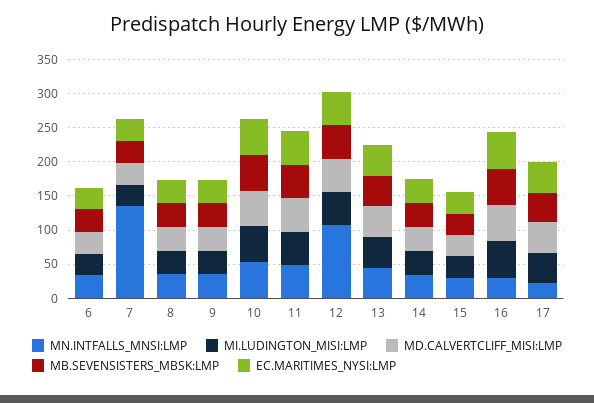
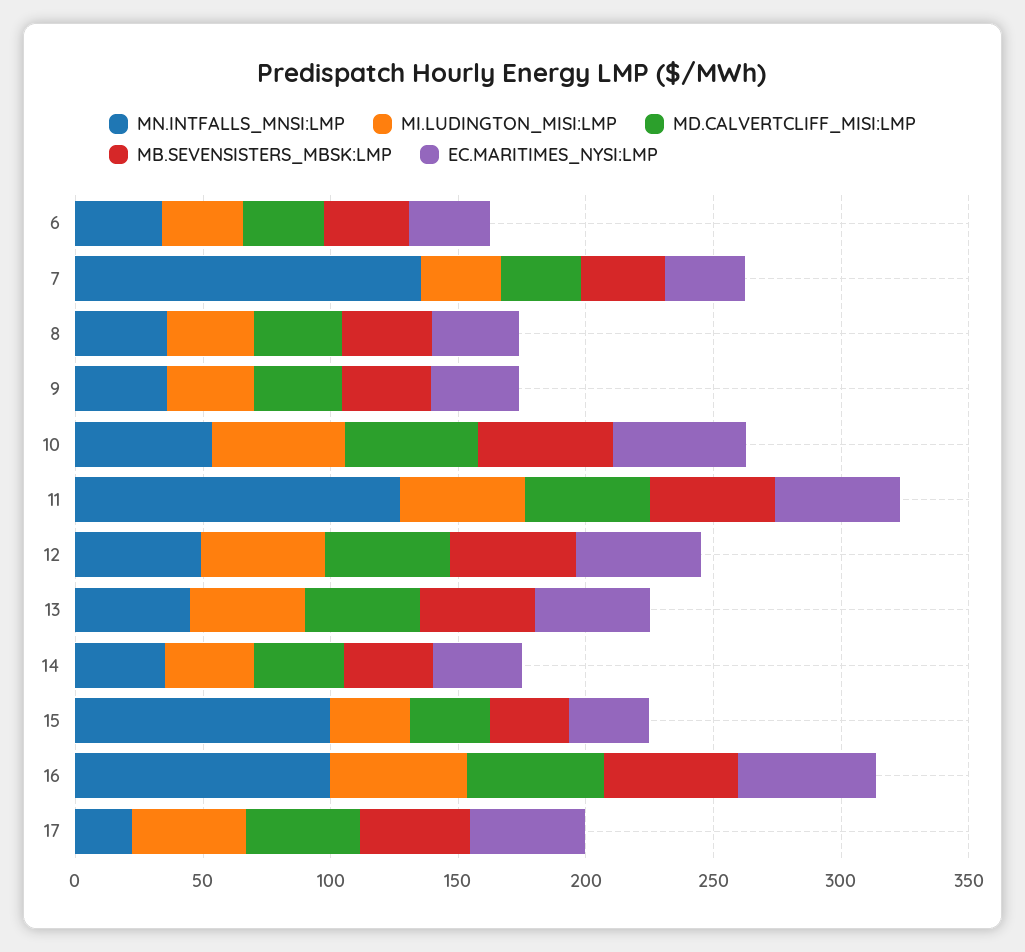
MN.INTFALLS_MNSI:LMP, 11: 50 -> 130
MN.INTFALLS_MNSI:LMP, 12: 100 -> 50
MN.INTFALLS_MNSI:LMP, 15: 25 -> 100
MN.INTFALLS_MNSI:LMP, 16: 25 -> 100

